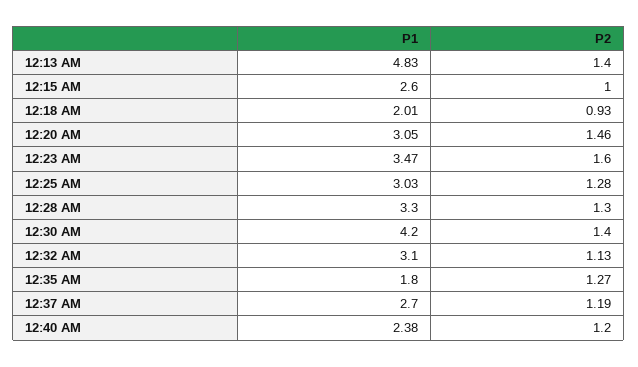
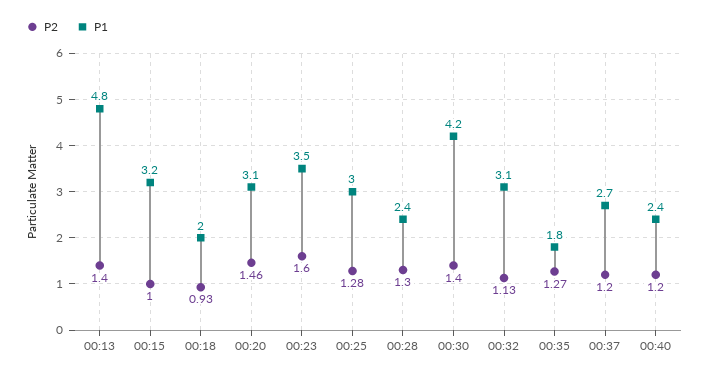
P1, 12:15 AM: 2.6 -> 3.2
P1, 12:28 AM: 3.3 -> 2.4
P2, 12:37 AM: 1.19 -> 1.2

